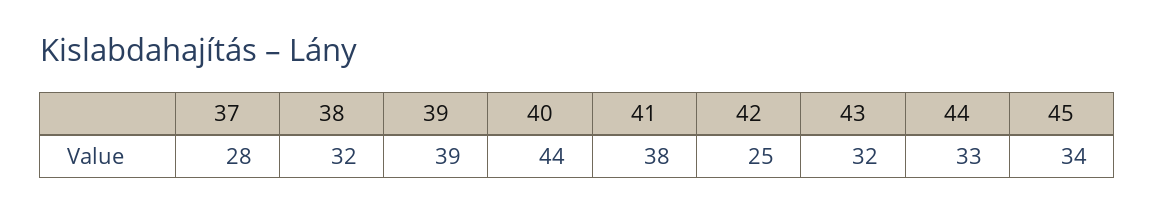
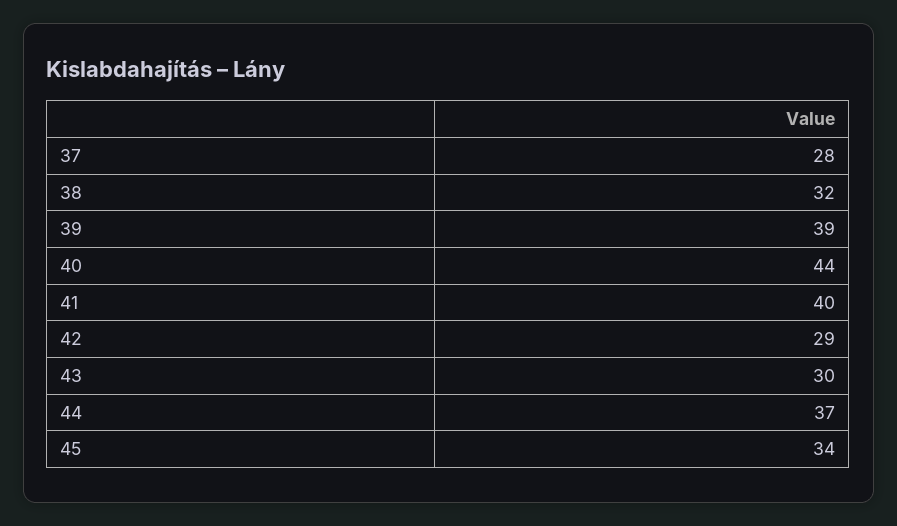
41: 38 -> 40
42: 25 -> 29
43: 32 -> 30
44: 33 -> 37

